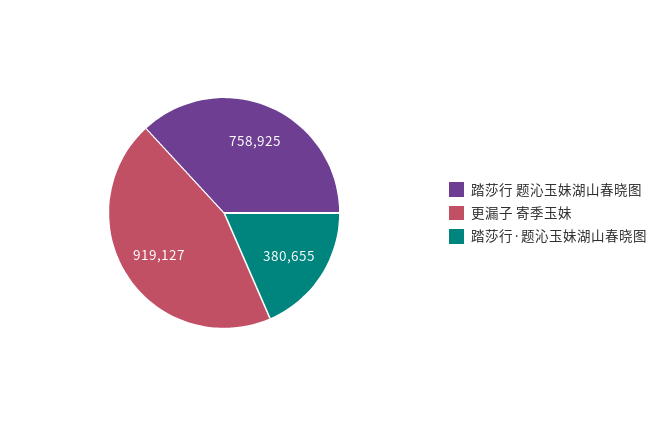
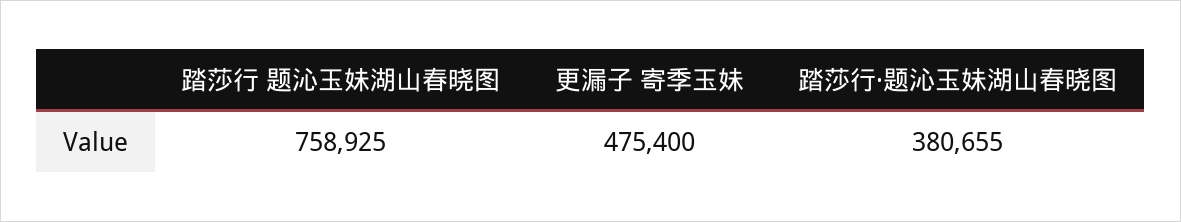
更漏子 寄季玉妹: 919127 -> 475400

